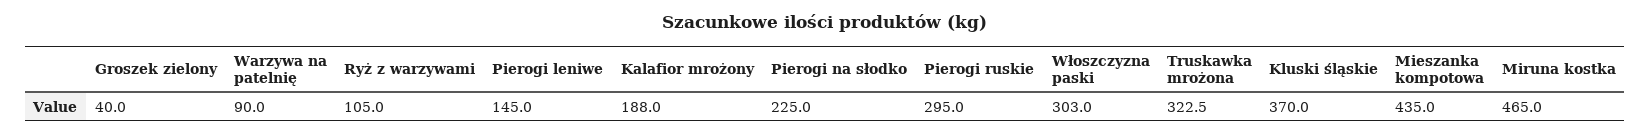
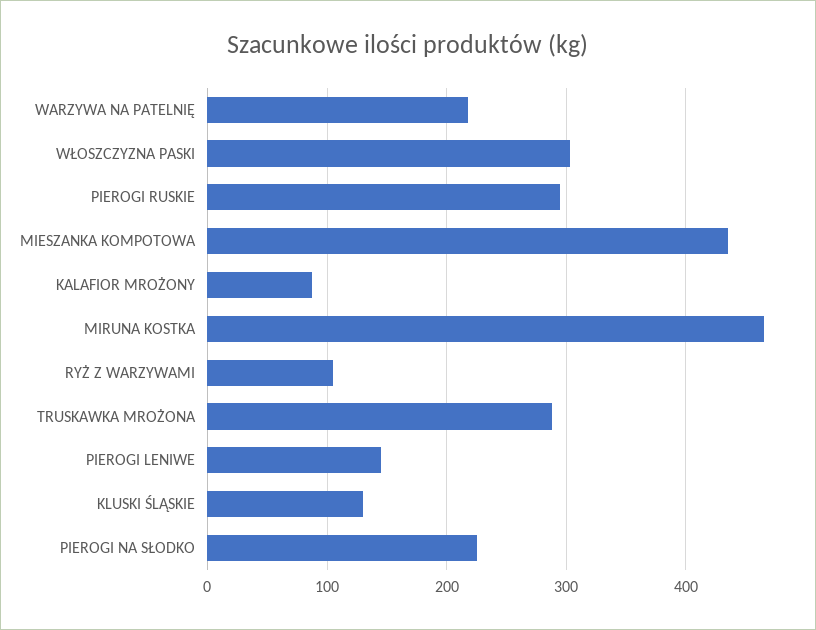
Groszek zielony: 40 -> none
Warzywa na patelnię: 90 -> 220
Kalafior mrożony: 188 -> 90
Truskawka mrożona: 322.5 -> 290
Kluski śląskie: 370 -> 130

